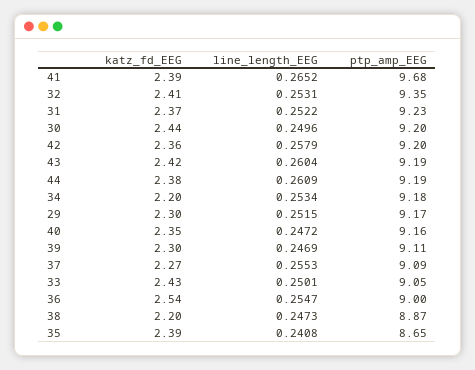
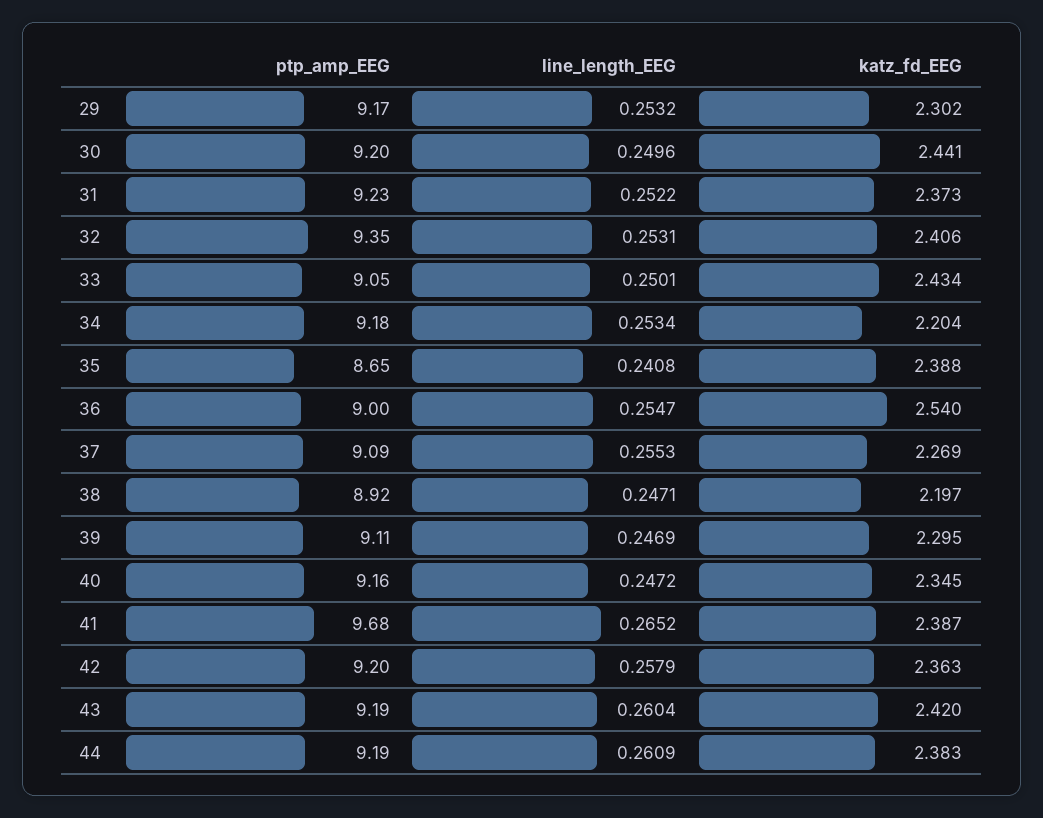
line_length_EEG, 29: 0.2515 -> 0.2532
line_length_EEG, 38: 0.2473 -> 0.2471
ptp_amp_EEG, 38: 8.87 -> 8.92

